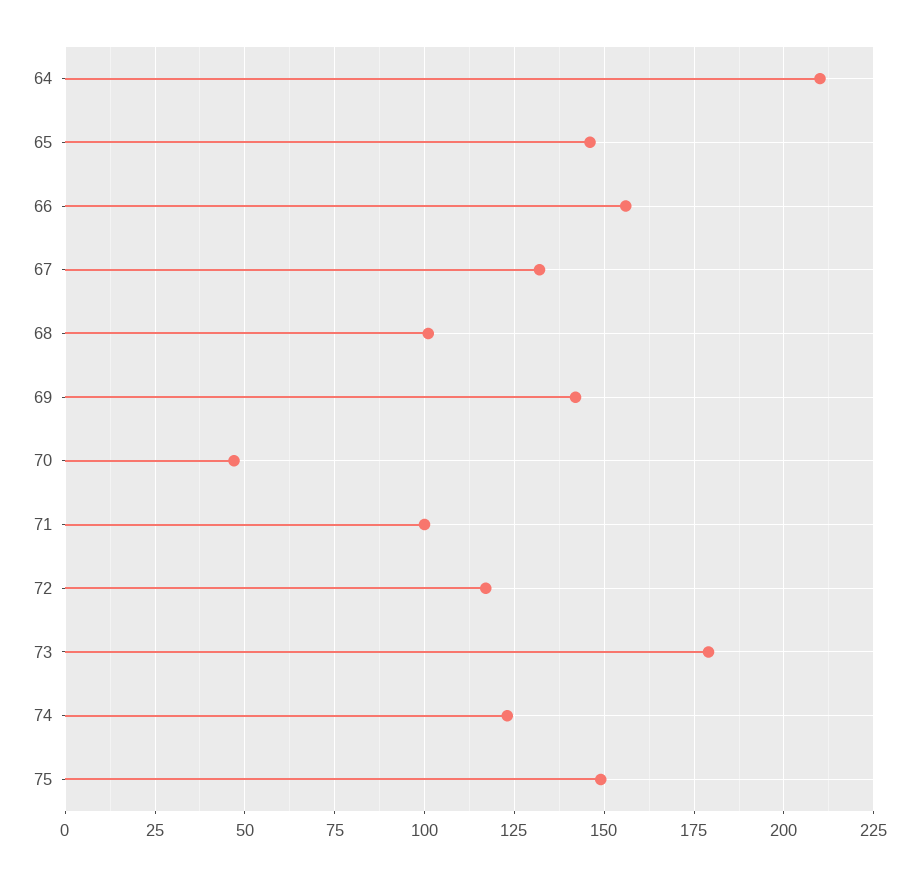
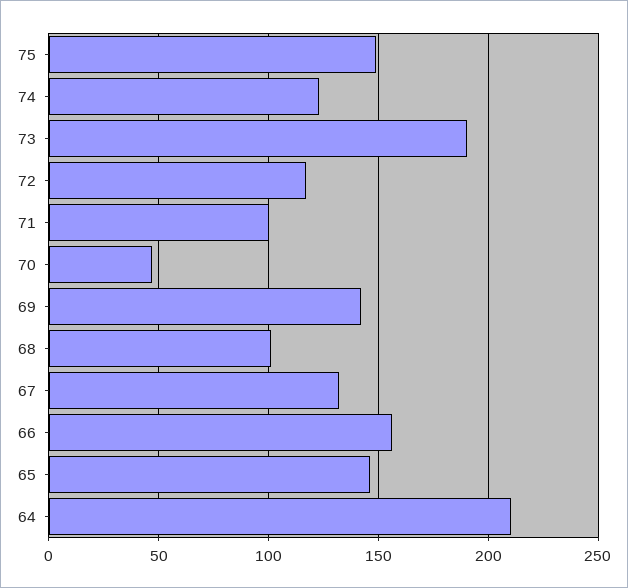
73: 180 -> 190

